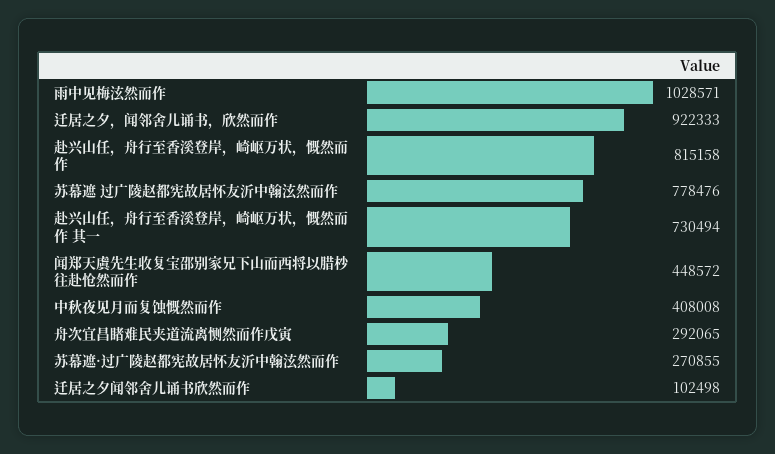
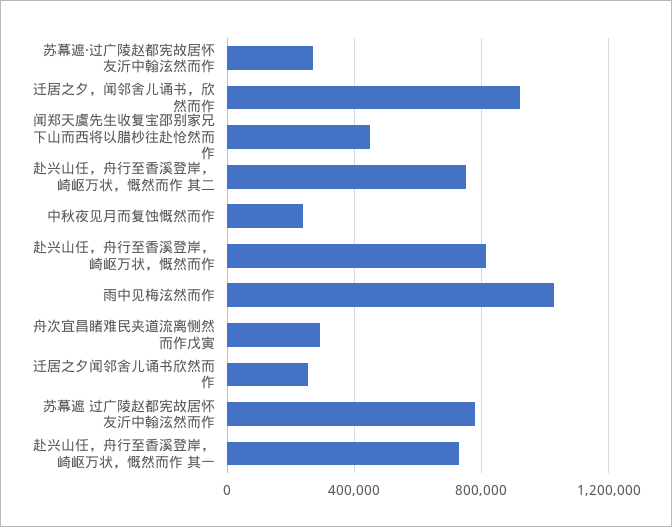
中秋夜见月而复蚀慨然而作: 408008 -> 250000
迁居之夕闻邻舍儿诵书欣然而作: 102498 -> 250000
赴兴山任，舟行至香溪登岸，崎岖万状，慨然而作 其二: none -> 750000

